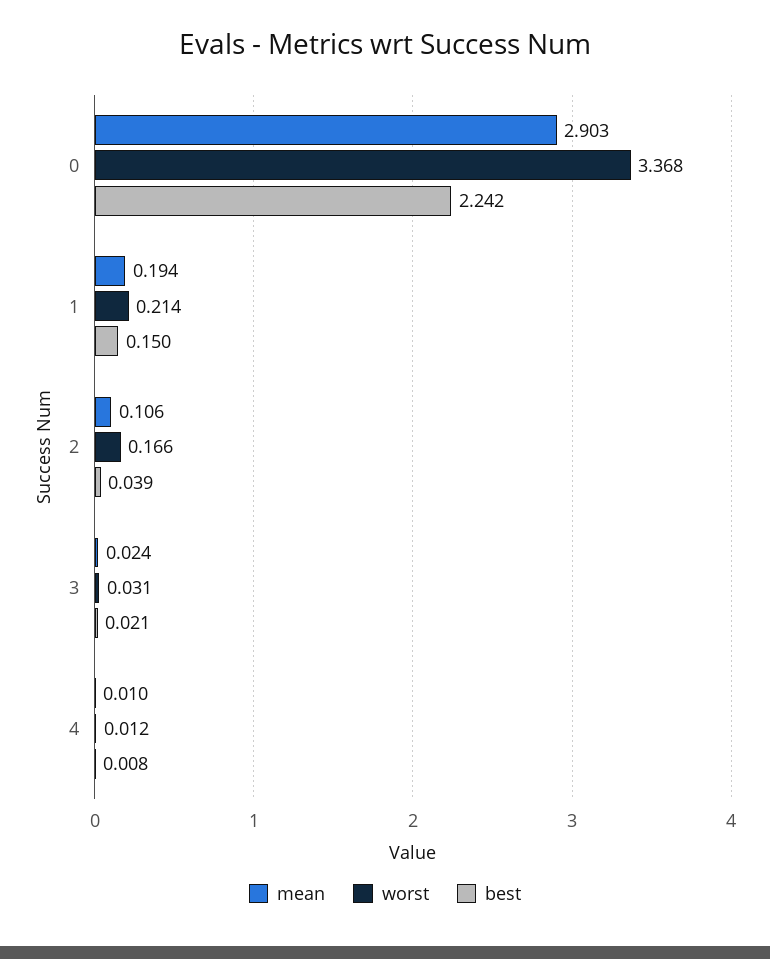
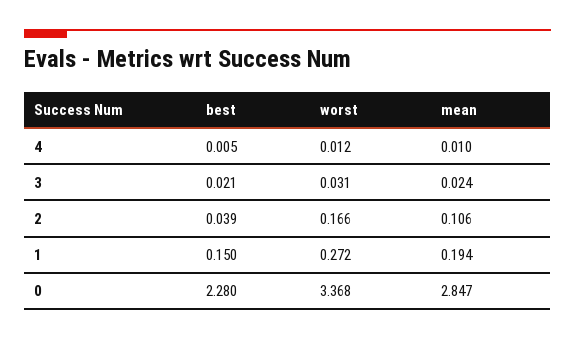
mean, 0: 2.903 -> 2.847
best, 0: 2.242 -> 2.28
worst, 1: 0.214 -> 0.272
best, 4: 0.008 -> 0.005

